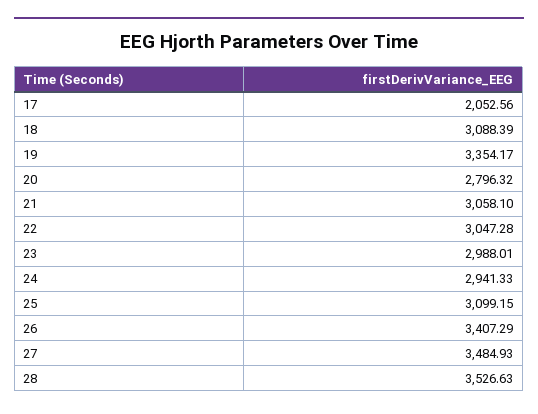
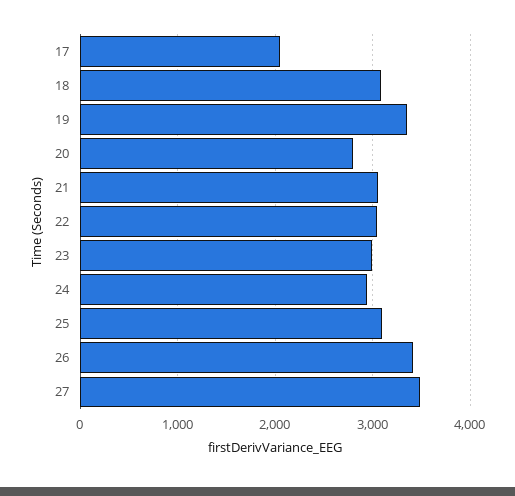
28: 3526.63 -> none

